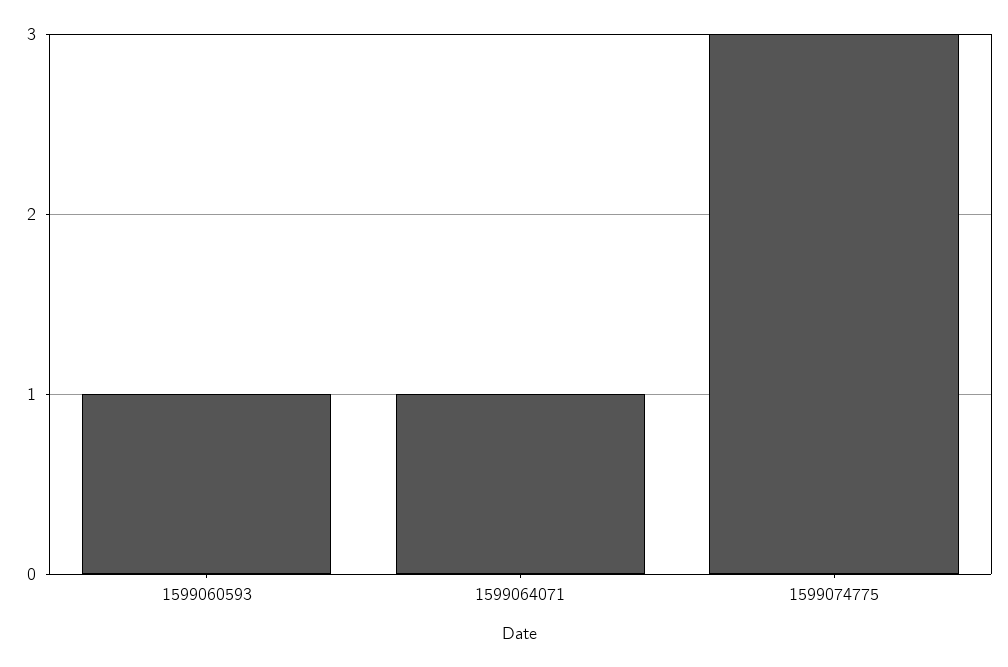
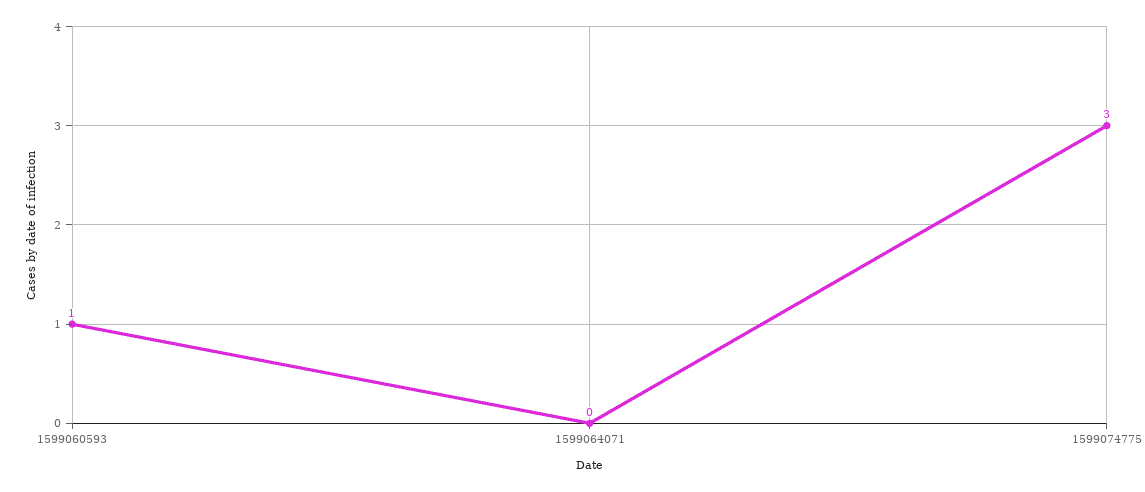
1599064071: 1 -> 0

